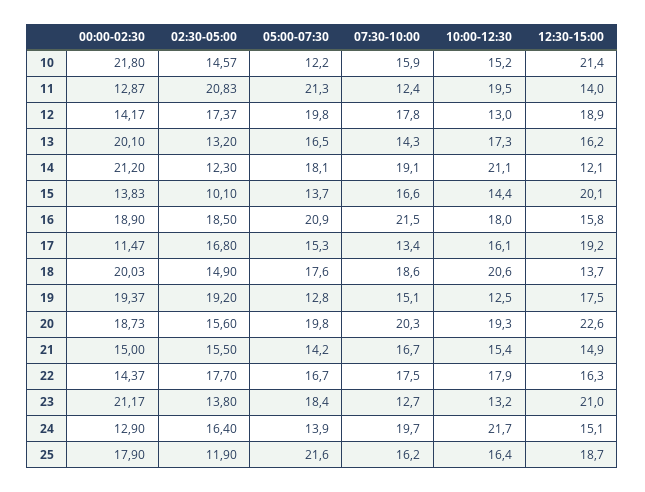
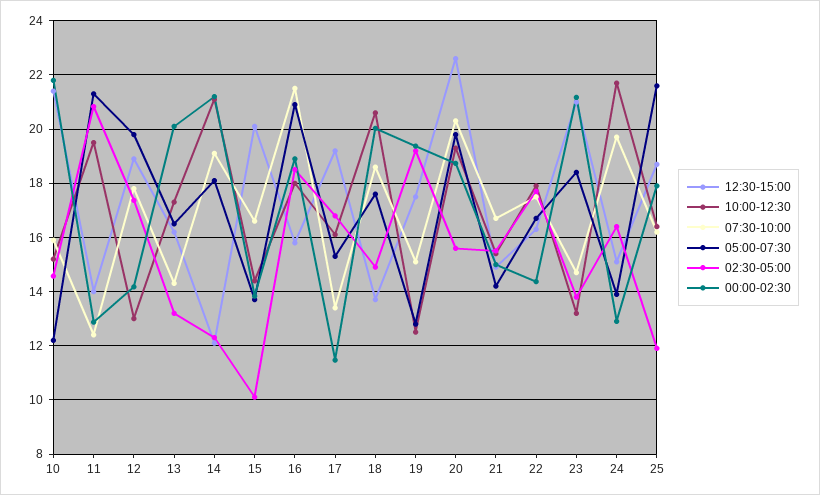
07:30-10:00, 23: 12.7 -> 14.75

